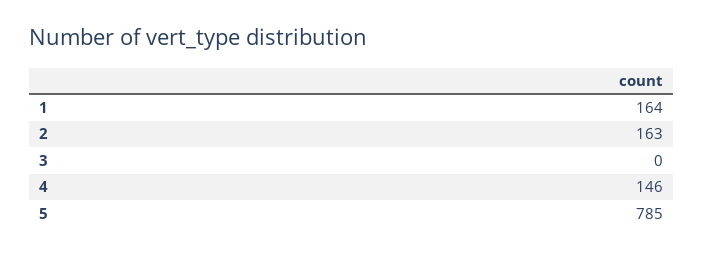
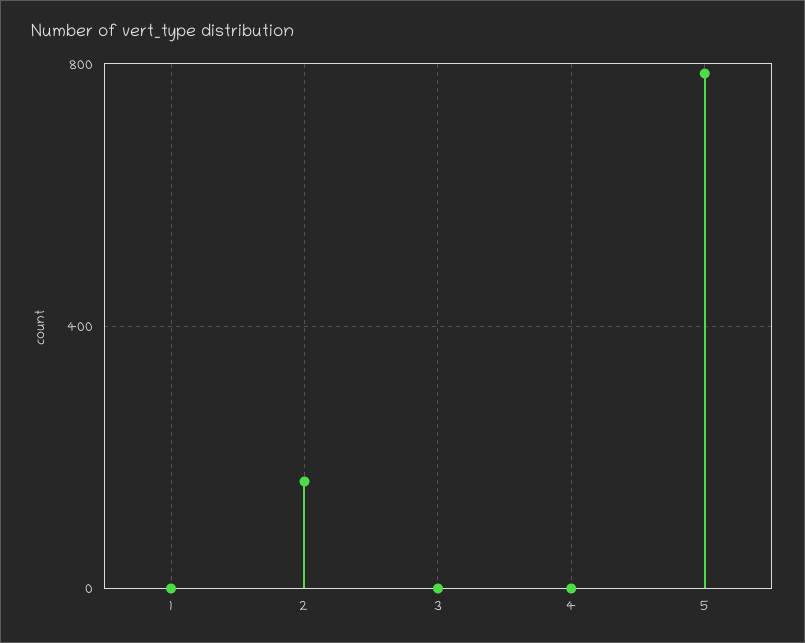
1: 164 -> 0
4: 146 -> 0

